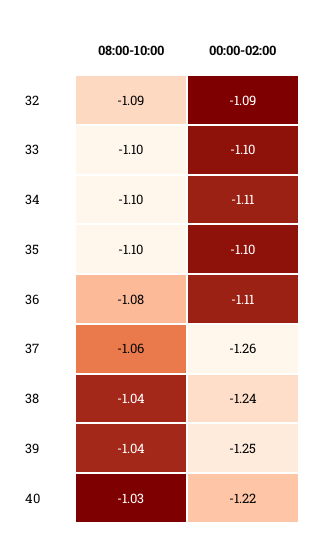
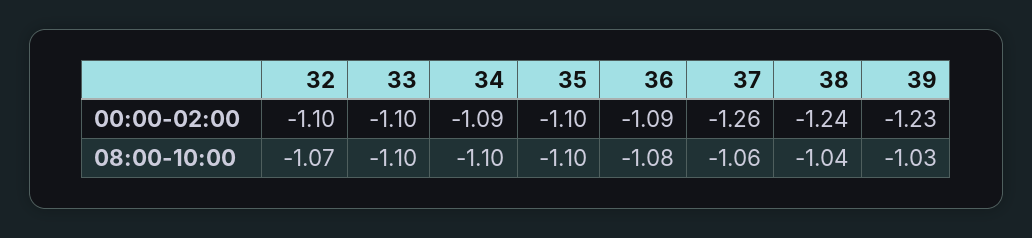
08:00-10:00, 32: -1.09 -> -1.07
00:00-02:00, 32: -1.09 -> -1.1
00:00-02:00, 34: -1.11 -> -1.09
00:00-02:00, 36: -1.11 -> -1.09
08:00-10:00, 39: -1.04 -> -1.03
00:00-02:00, 39: -1.25 -> -1.23
08:00-10:00, 40: -1.03 -> none
00:00-02:00, 40: -1.22 -> none

